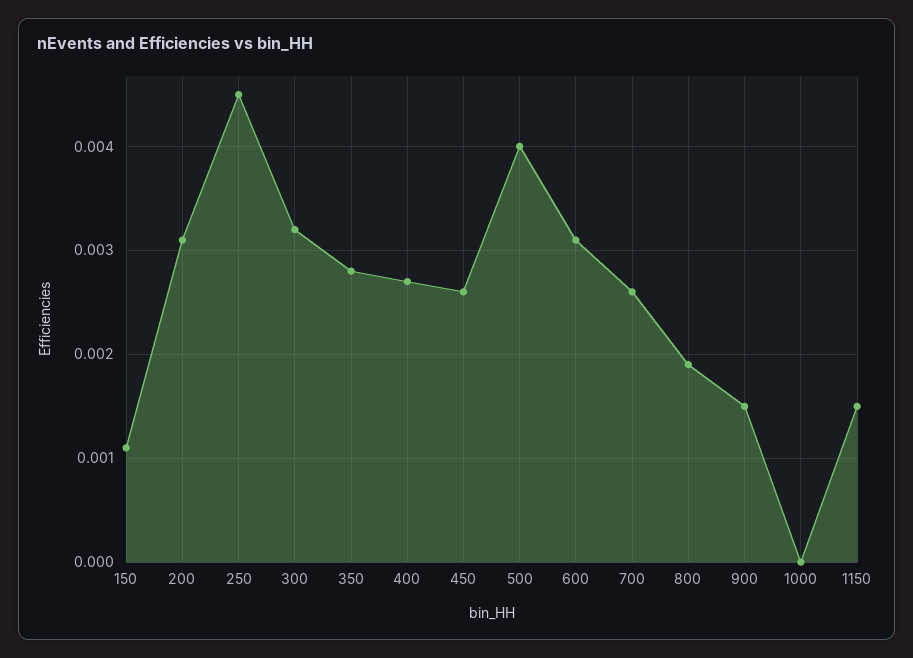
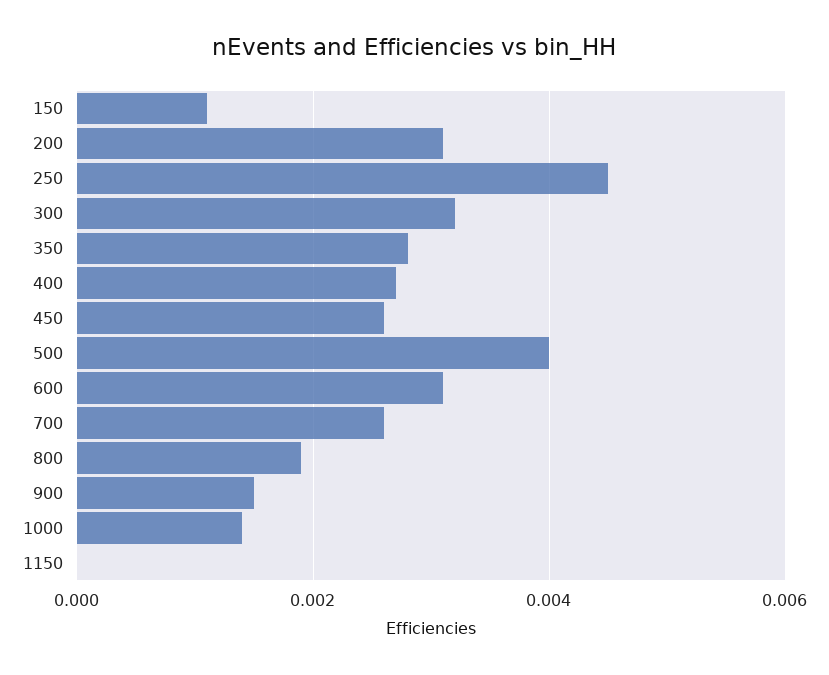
1000: 0 -> 0.0015
1150: 0.0015 -> 0

